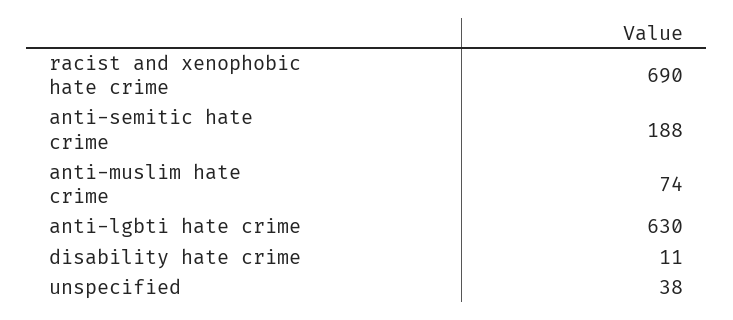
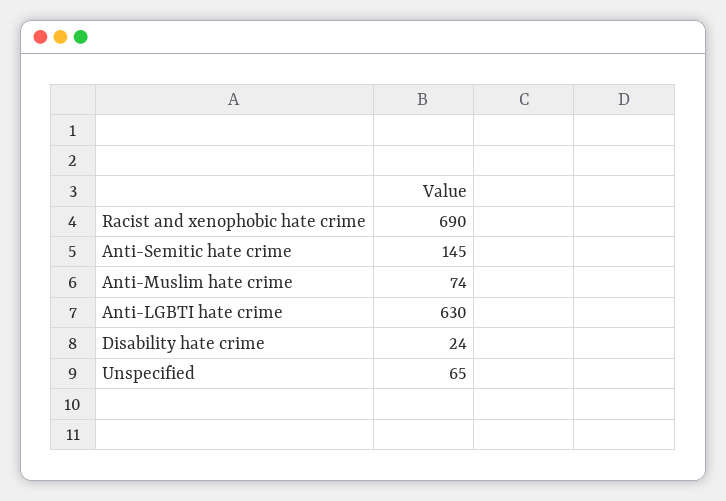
anti-semitic hate crime: 188 -> 145
disability hate crime: 11 -> 24
unspecified: 38 -> 65

